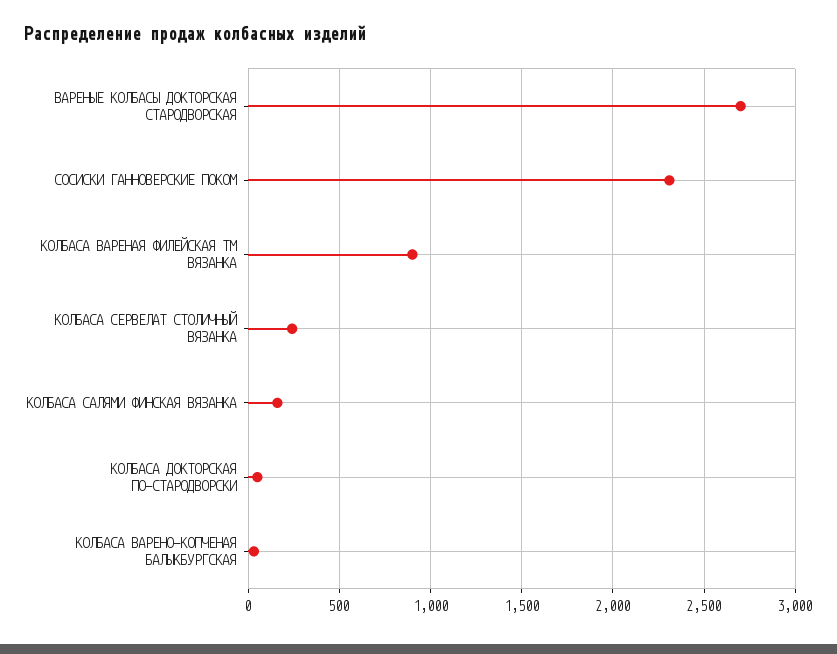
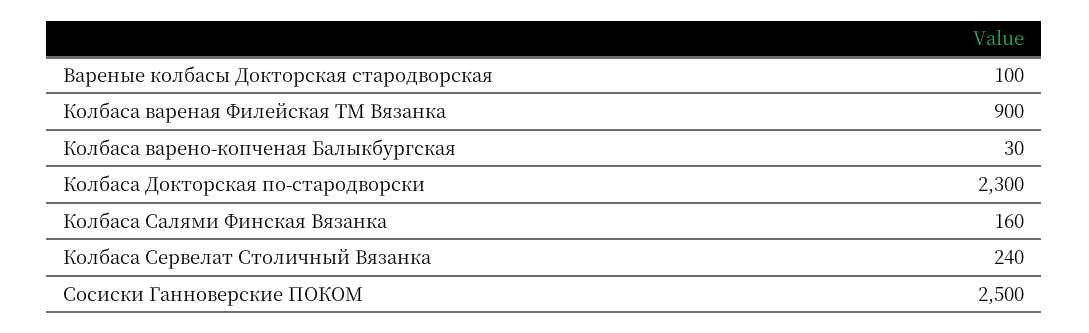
ВАРЕНЫЕ КОЛБАСЫ ДОКТОРСКАЯ СТАРОДВОРСКАЯ: 2700 -> 100
СОСИСКИ ГАННОВЕРСКИЕ ПОКОМ: 2300 -> 2500
КОЛБАСА ДОКТОРСКАЯ ПО-СТАРОДВОРСКИ: 50 -> 2300

